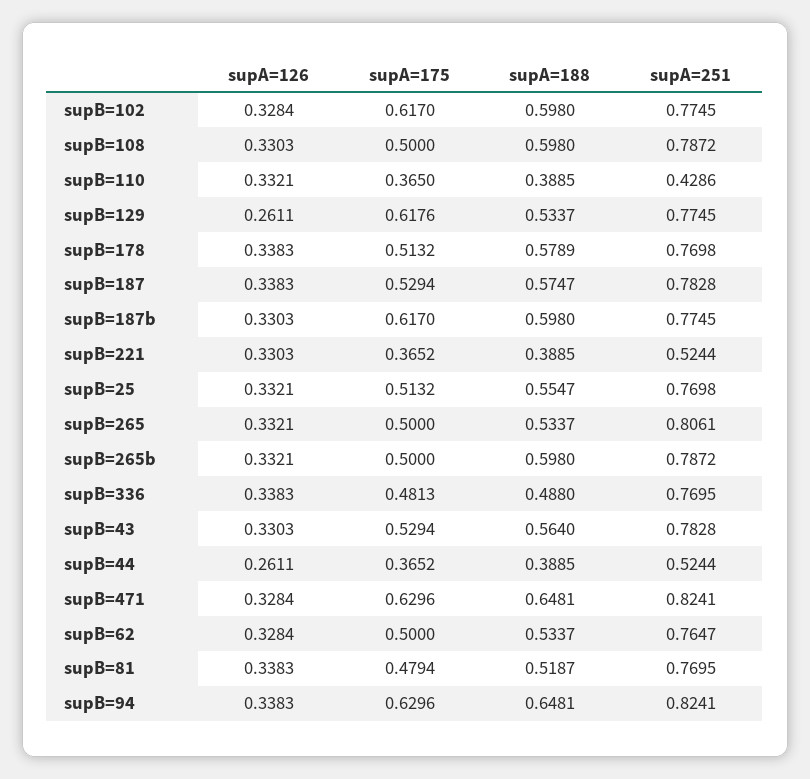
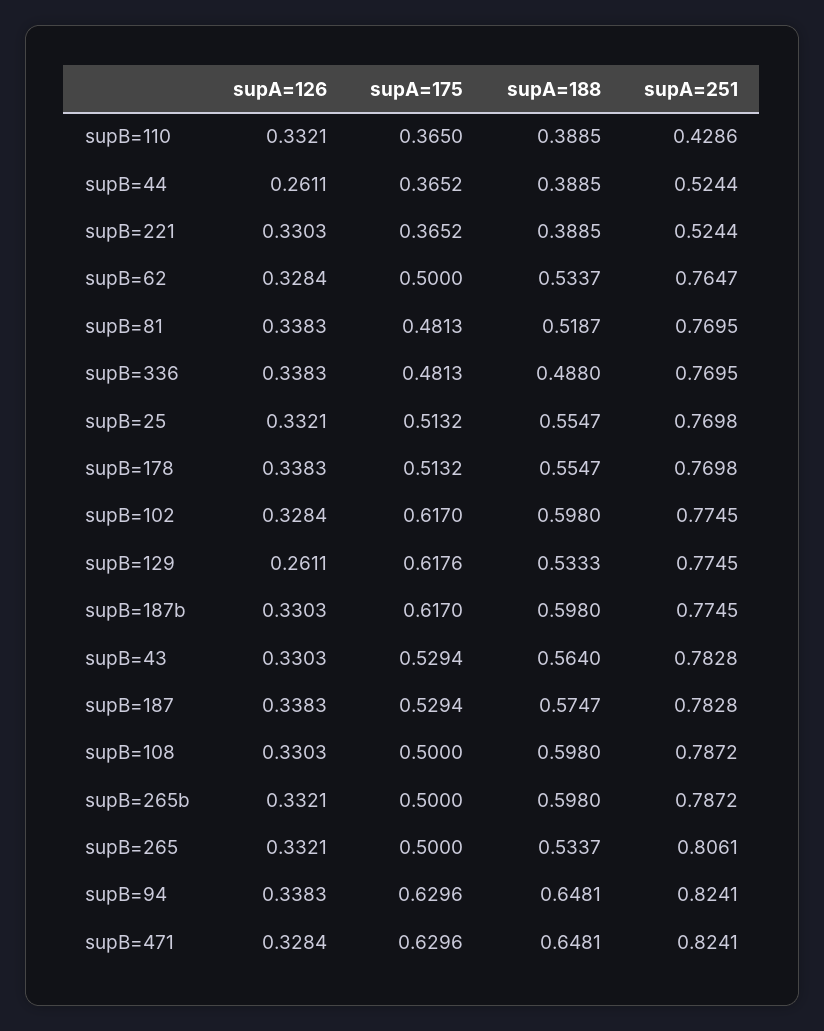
supA=188, supB=129: 0.5337 -> 0.5333
supA=188, supB=178: 0.5789 -> 0.5547
supA=175, supB=81: 0.4794 -> 0.4813

